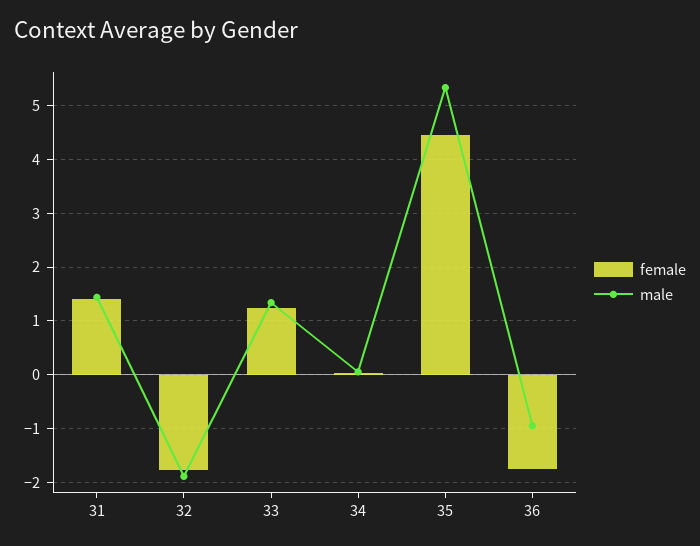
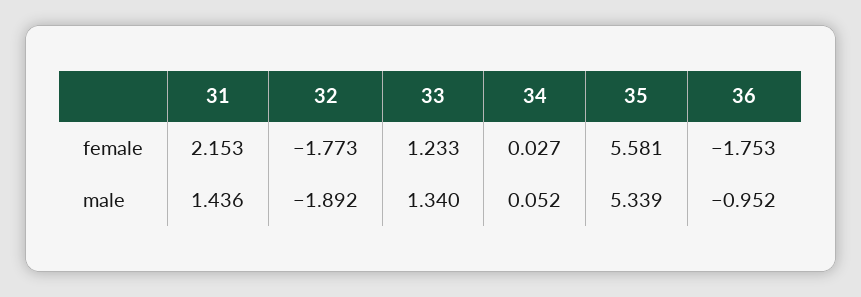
female, 31: 1.4 -> 2.153
female, 35: 4.4 -> 5.581

